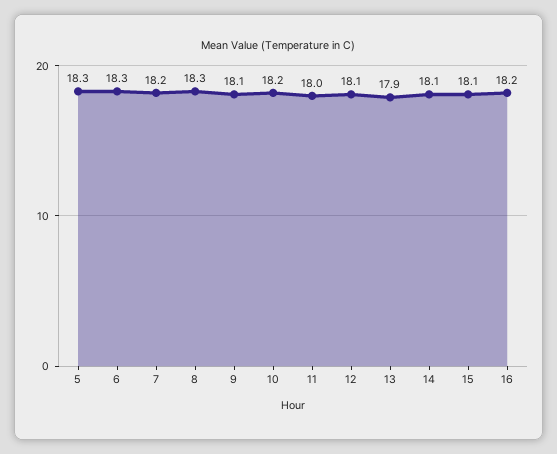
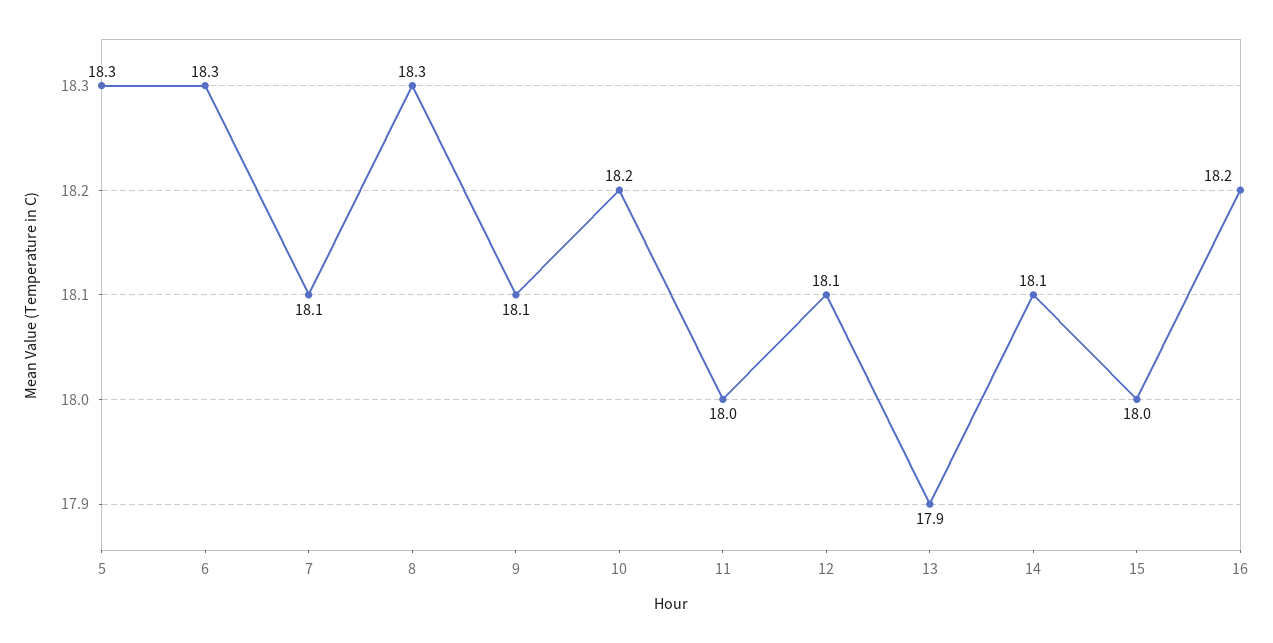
7: 18.2 -> 18.1
15: 18.1 -> 18

